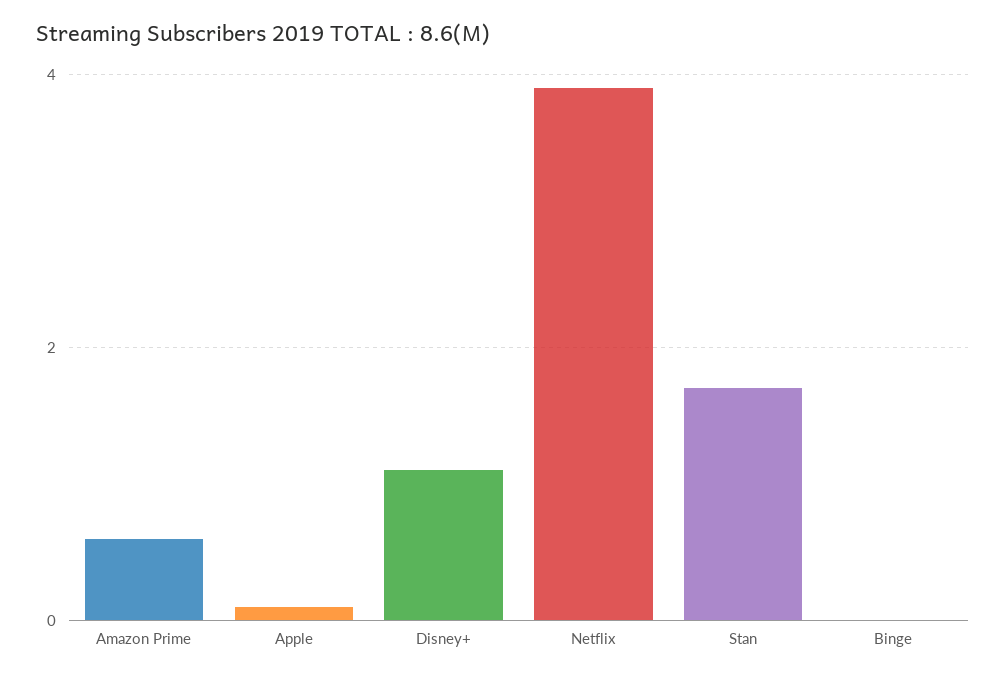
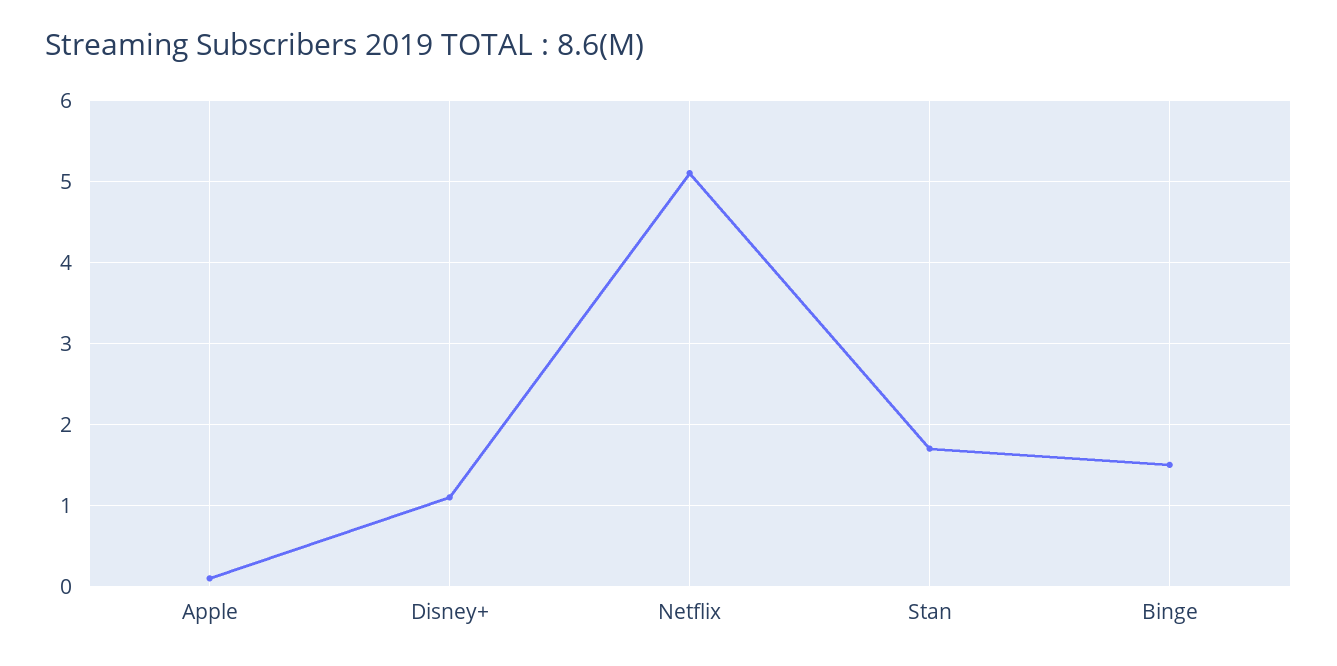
Amazon Prime: 0.5 -> none
Netflix: 4 -> 5.1
Binge: 0 -> 1.5

